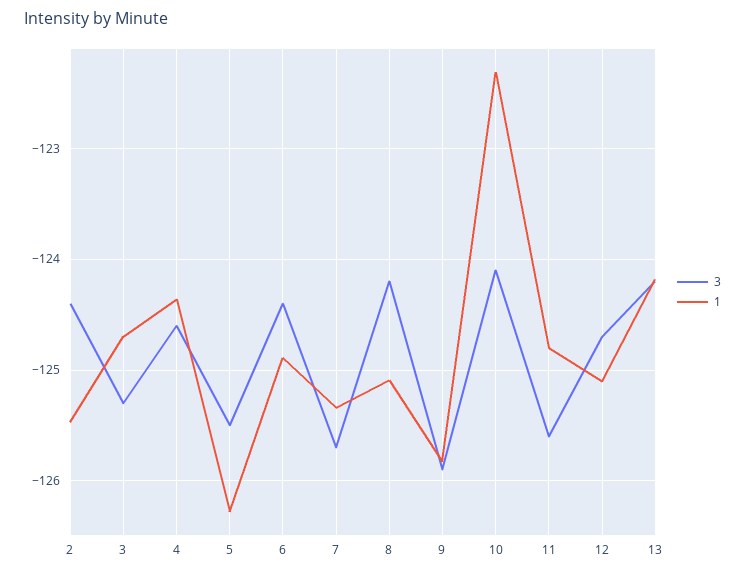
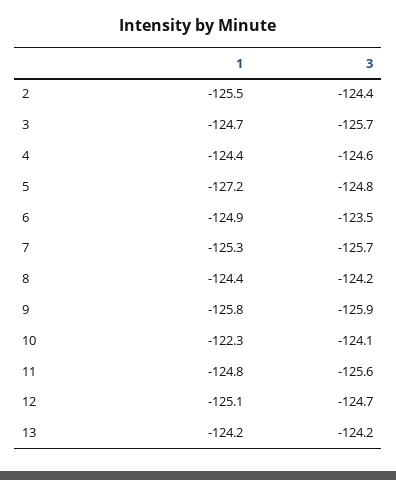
3, 3: -125.3 -> -125.7
3, 5: -125.5 -> -124.8
1, 5: -126.3 -> -127.2
3, 6: -124.4 -> -123.5
1, 8: -125.1 -> -124.4

